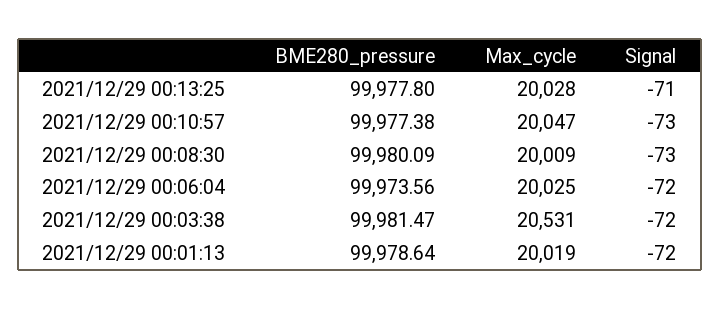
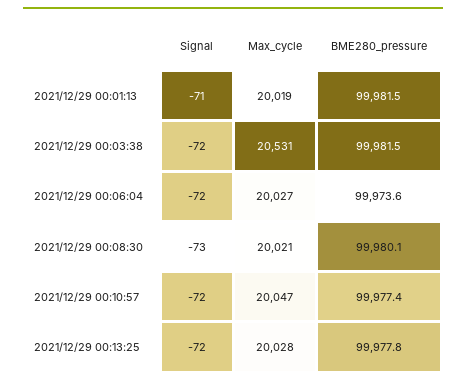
Signal, 2021/12/29 00:13:25: -71 -> -72
Signal, 2021/12/29 00:10:57: -73 -> -72
Max_cycle, 2021/12/29 00:08:30: 20009 -> 20021
Max_cycle, 2021/12/29 00:06:04: 20025 -> 20027
BME280_pressure, 2021/12/29 00:01:13: 99978.64 -> 99981.5
Signal, 2021/12/29 00:01:13: -72 -> -71

